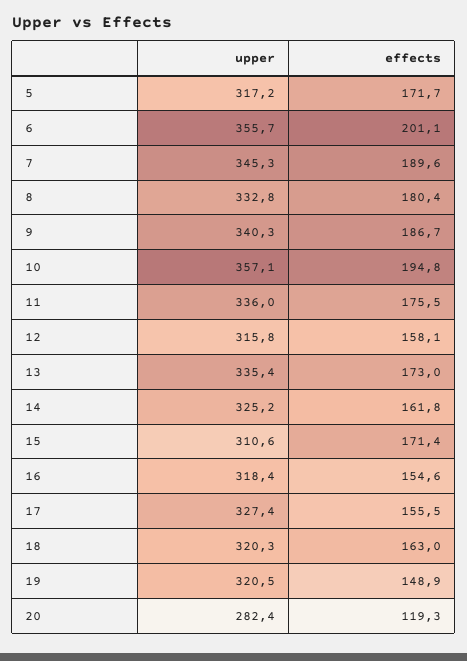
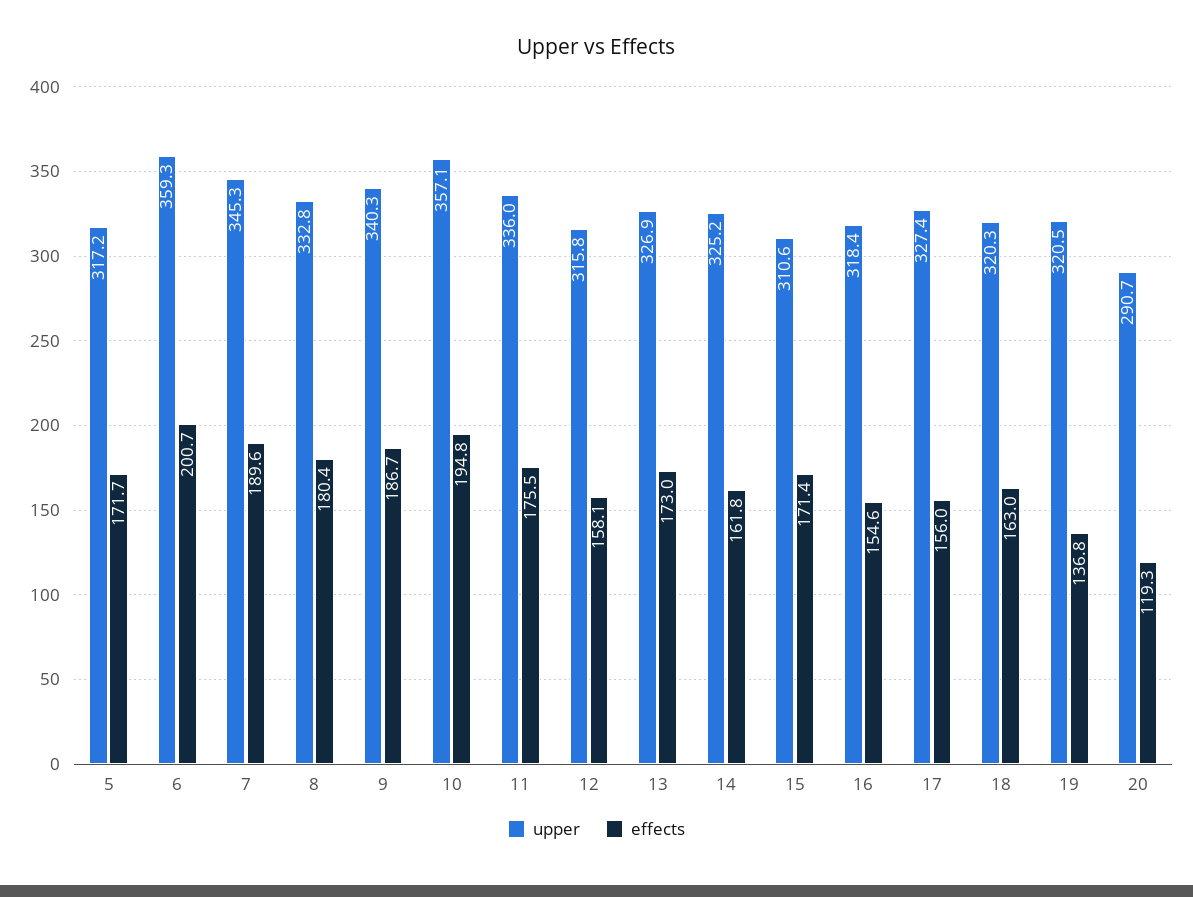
upper, 6: 355.7 -> 359.3
effects, 6: 201.1 -> 200.7
upper, 13: 335.4 -> 326.9
effects, 17: 155.5 -> 156
effects, 19: 148.9 -> 136.8
upper, 20: 282.4 -> 290.7

